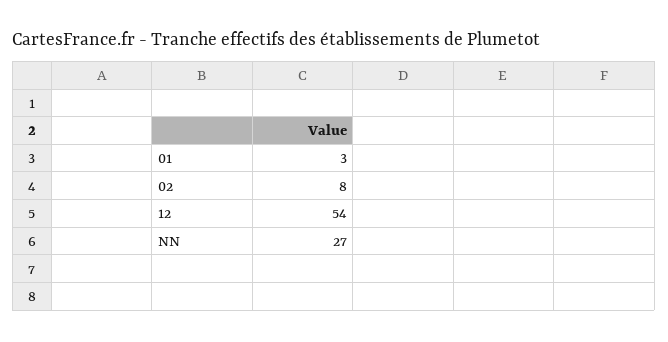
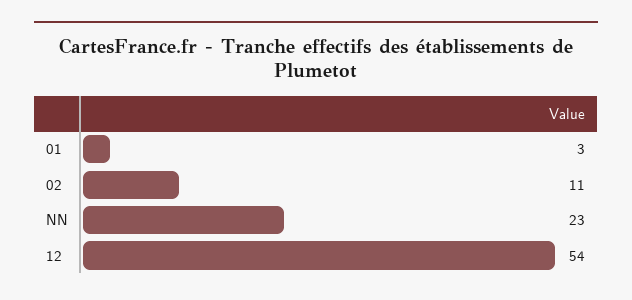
02: 8 -> 11
NN: 27 -> 23

